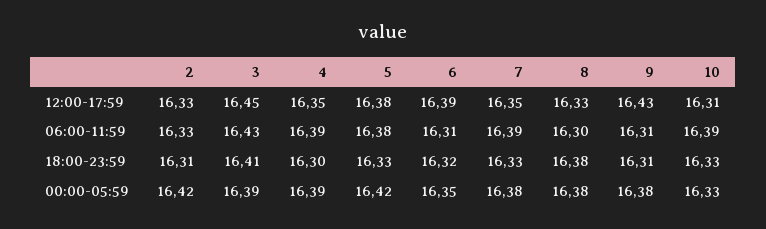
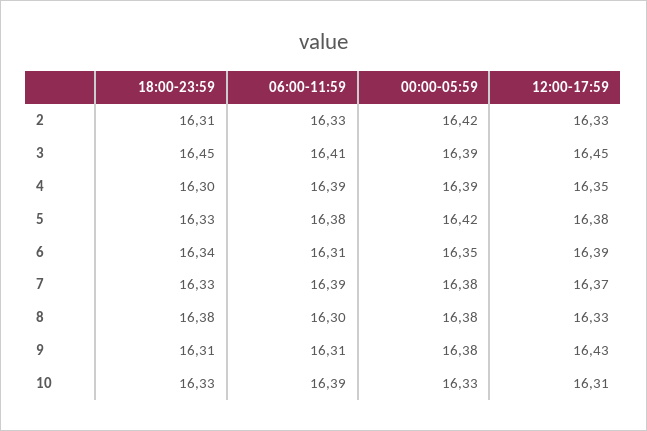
7, 12:00-17:59: 16.35 -> 16.37
3, 06:00-11:59: 16.43 -> 16.41
3, 18:00-23:59: 16.41 -> 16.45
6, 18:00-23:59: 16.32 -> 16.34

